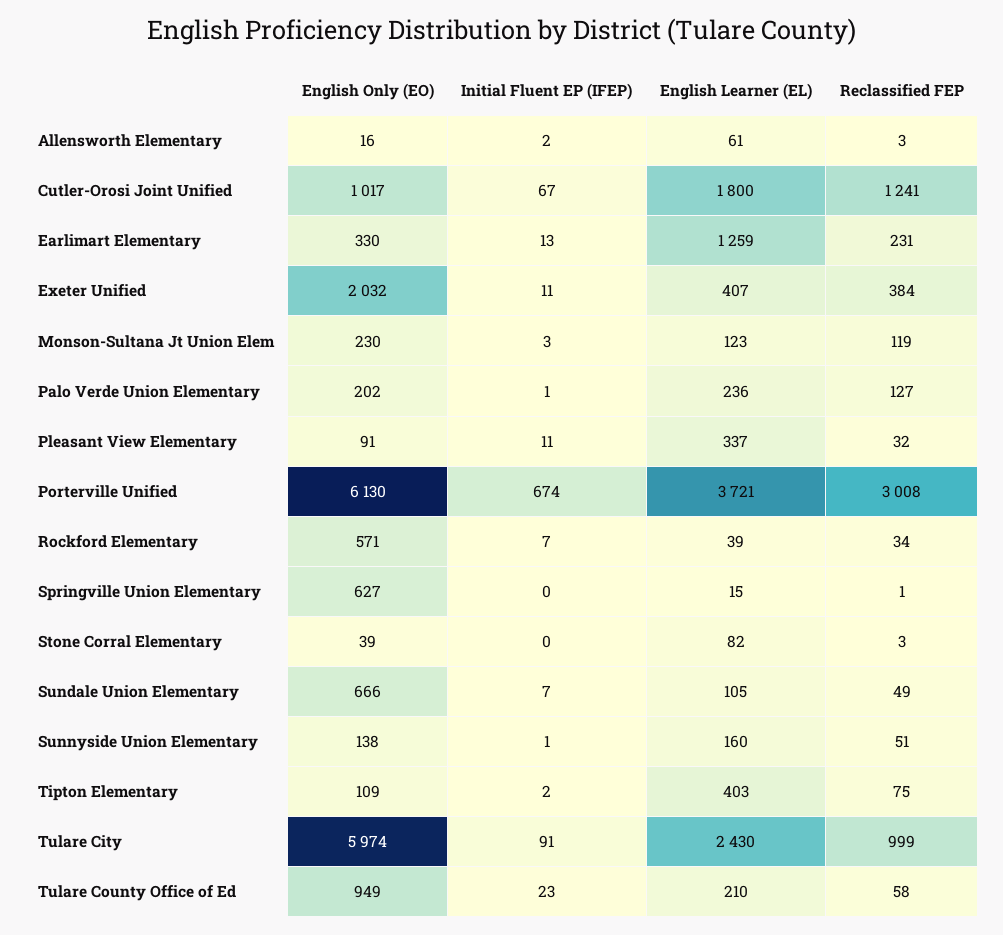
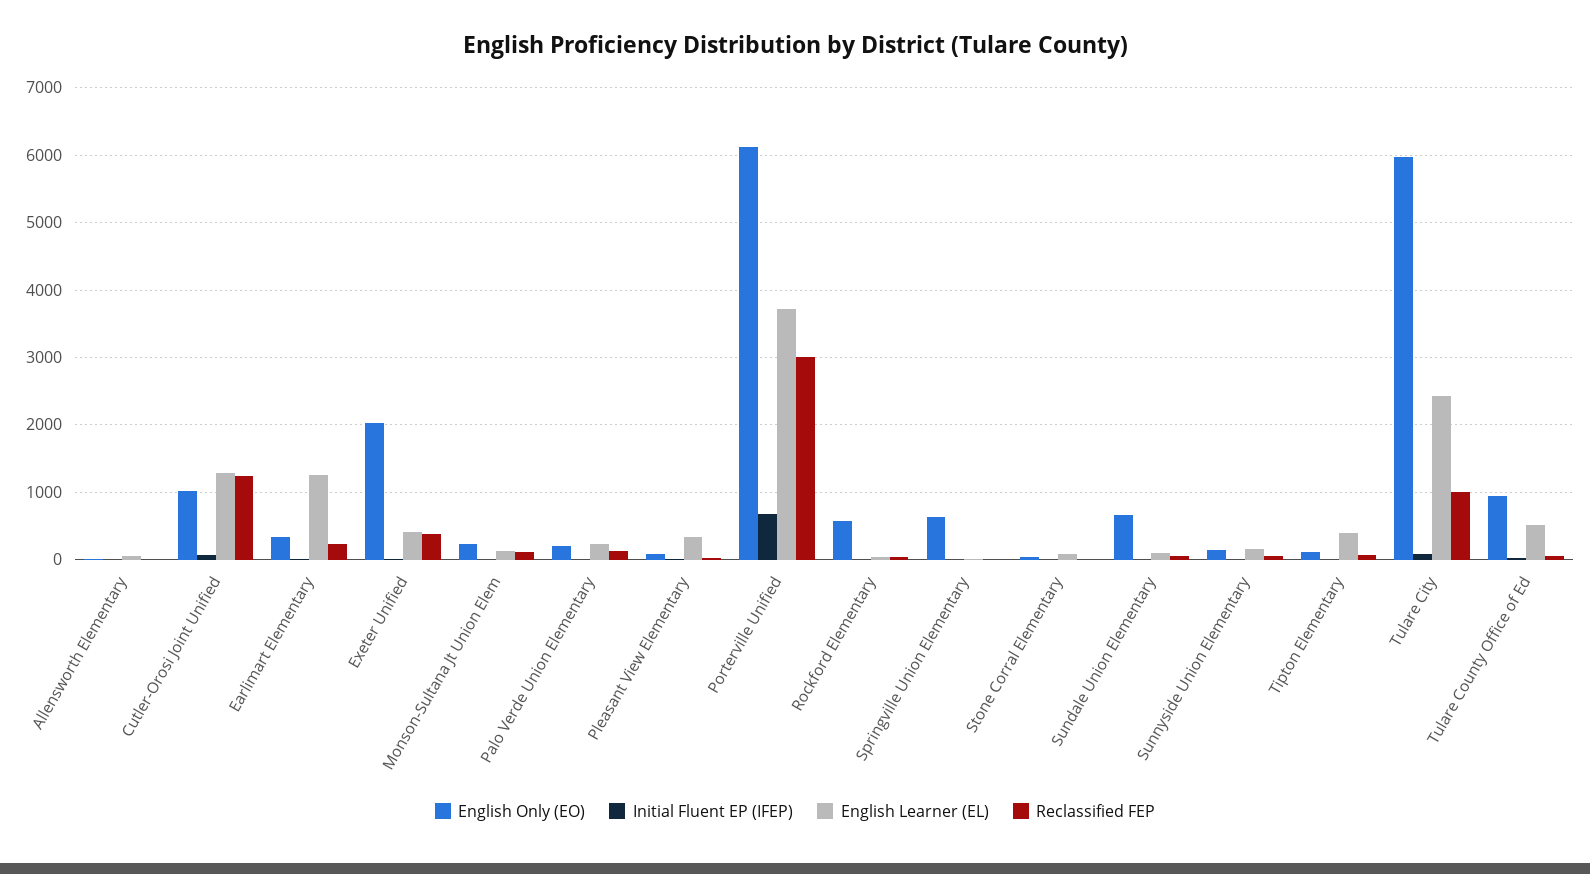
English Learner (EL), Cutler-Orosi Joint Unified: 1800 -> 1300
English Learner (EL), Tulare County Office of Ed: 210 -> 500

